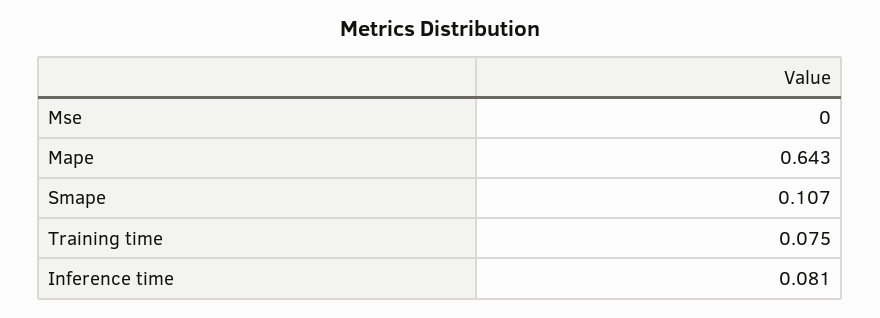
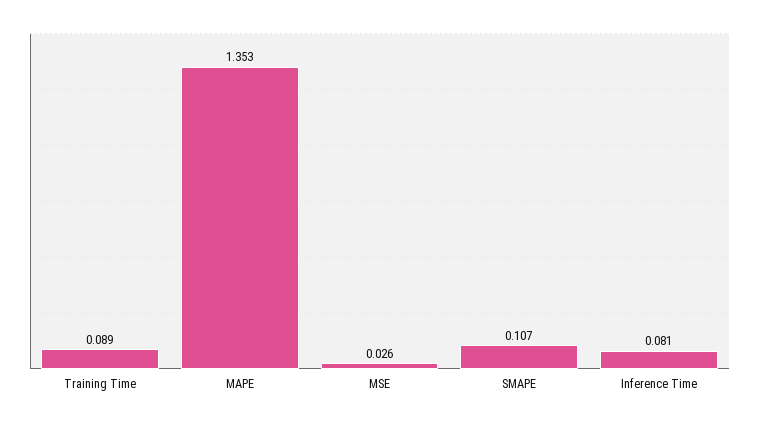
Mse: 0 -> 0.026
Mape: 0.643 -> 1.353
Training time: 0.075 -> 0.089

